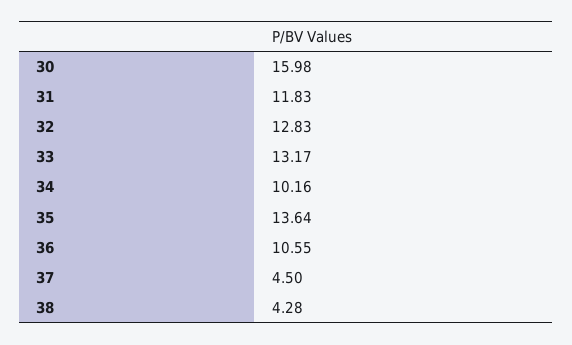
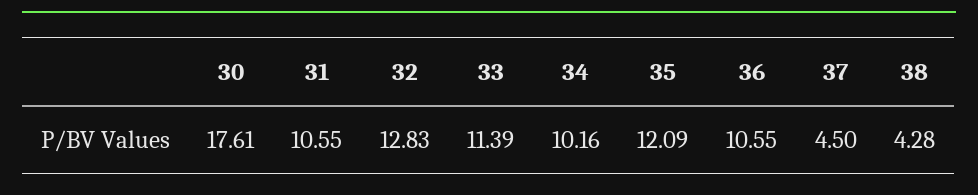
30: 15.98 -> 17.61
31: 11.83 -> 10.55
33: 13.17 -> 11.39
35: 13.64 -> 12.09

